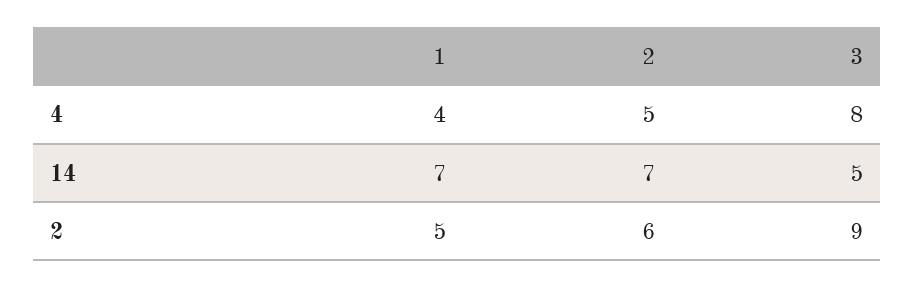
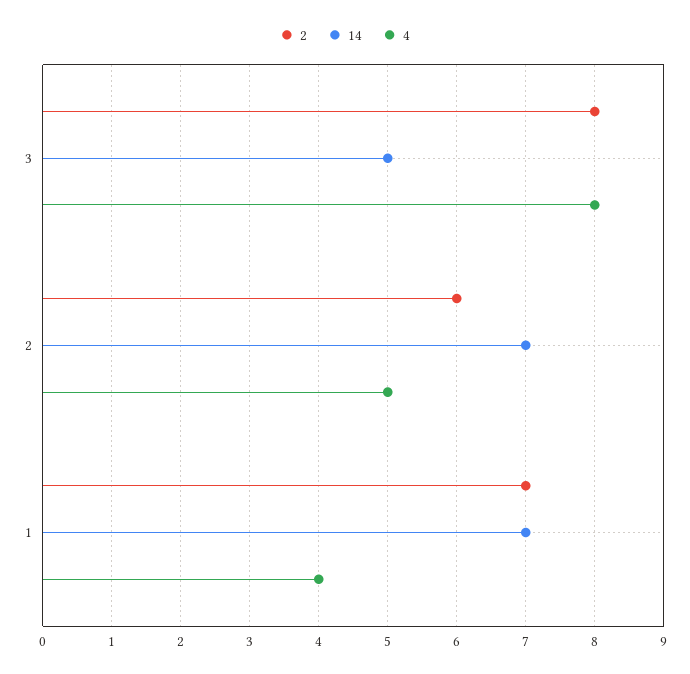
2, 1: 5 -> 7
2, 3: 9 -> 8

